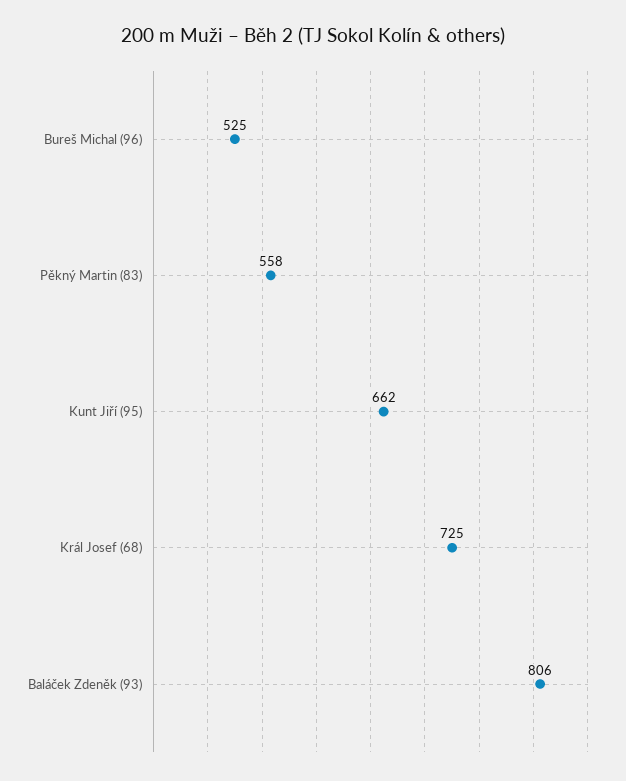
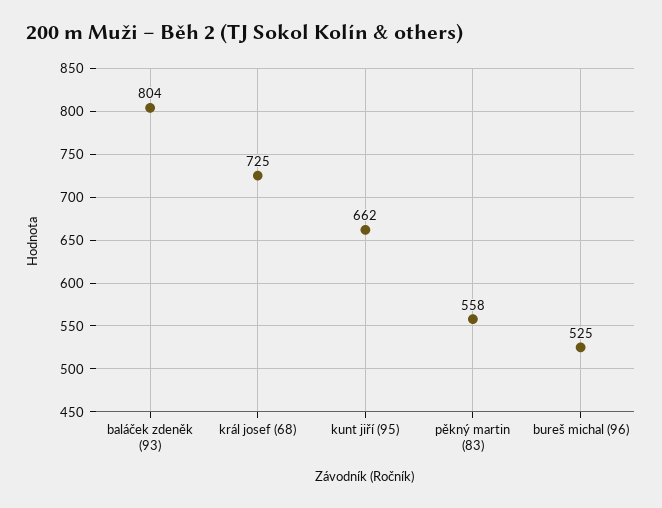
Baláček Zdeněk (93): 806 -> 804

